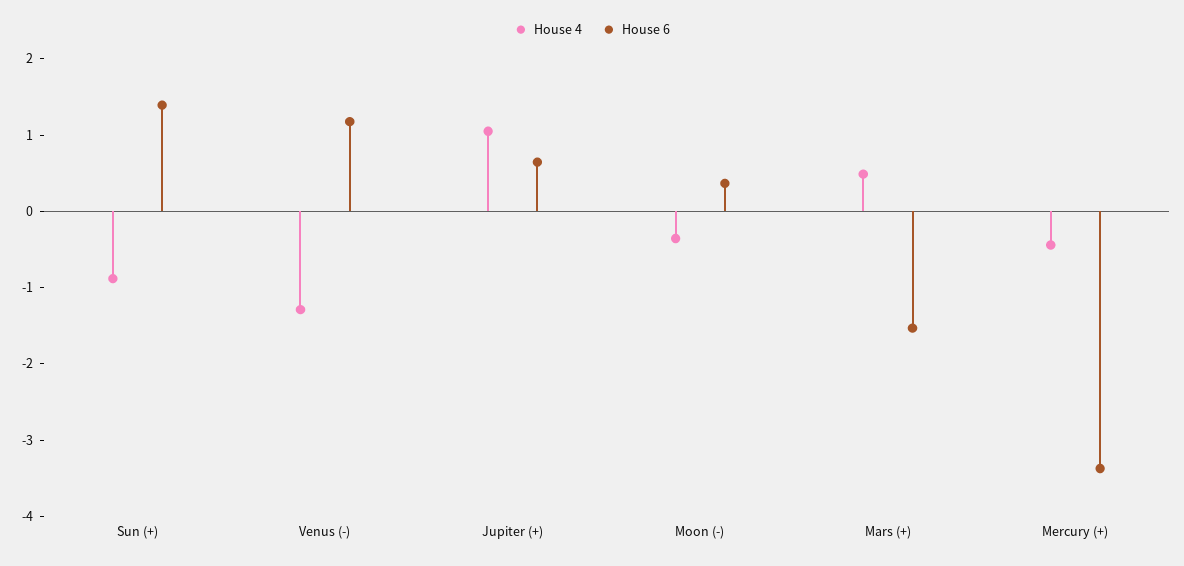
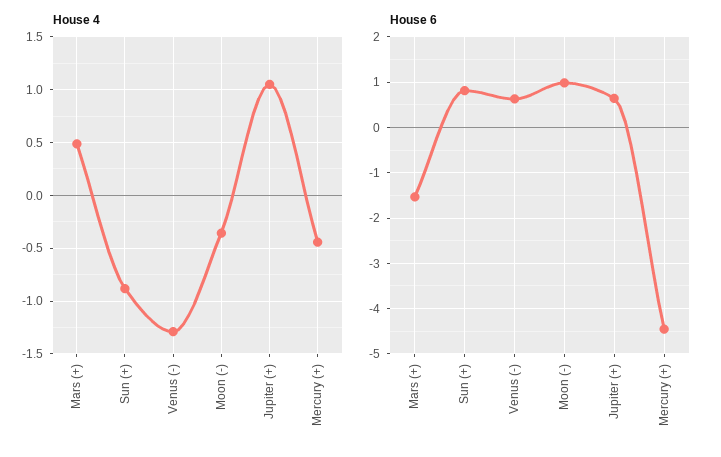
House 6, Sun (+): 1.4 -> 0.8
House 6, Venus (-): 1.2 -> 0.6
House 6, Moon (-): 0.4 -> 1
House 6, Mercury (+): -3.4 -> -4.4

